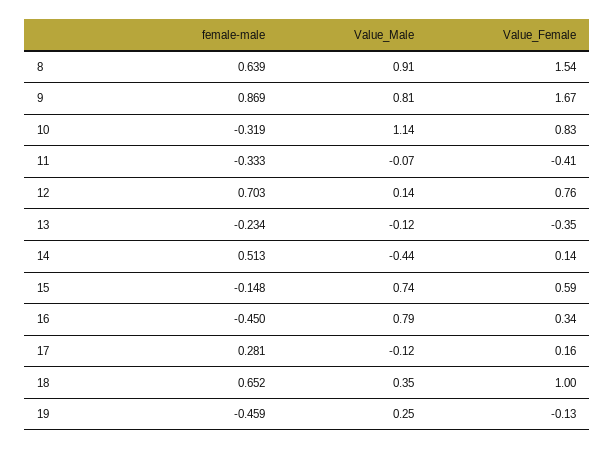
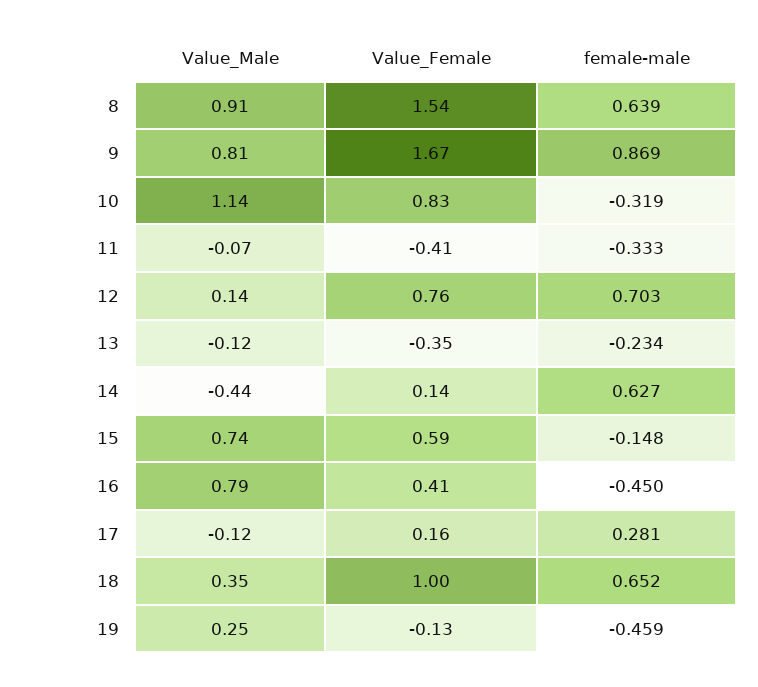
female-male, 14: 0.513 -> 0.627
Value_Female, 16: 0.34 -> 0.41

